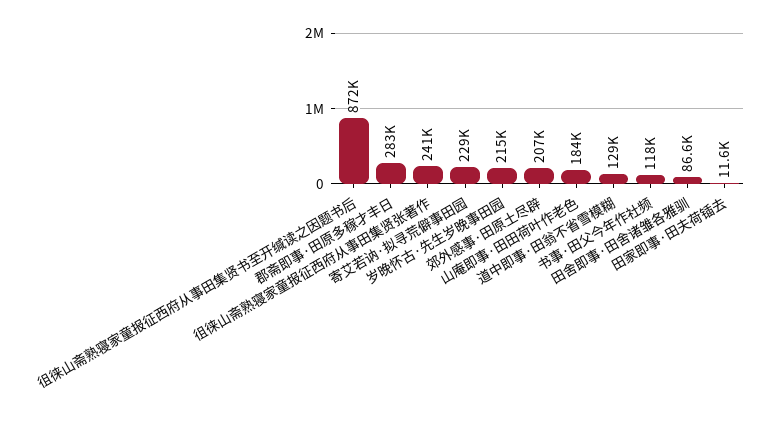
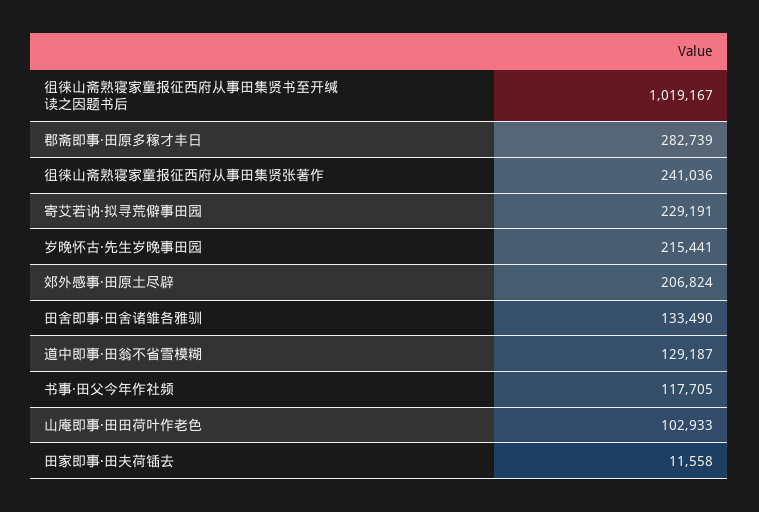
徂徕山斋熟寝家童报征西府从事田集贤书至开缄读之因题书后: 872000 -> 1019167
山庵即事·田田荷叶作老色: 184000 -> 102933
田舍即事·田舍诸雏各雅驯: 86600 -> 133490

